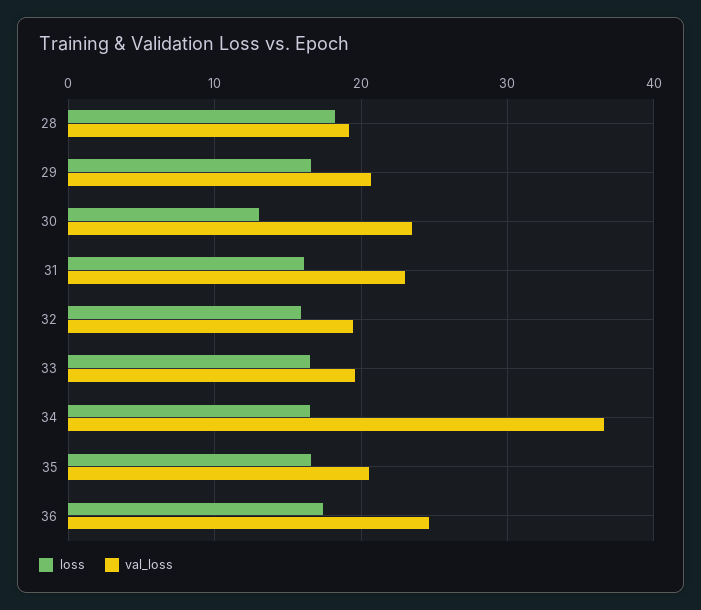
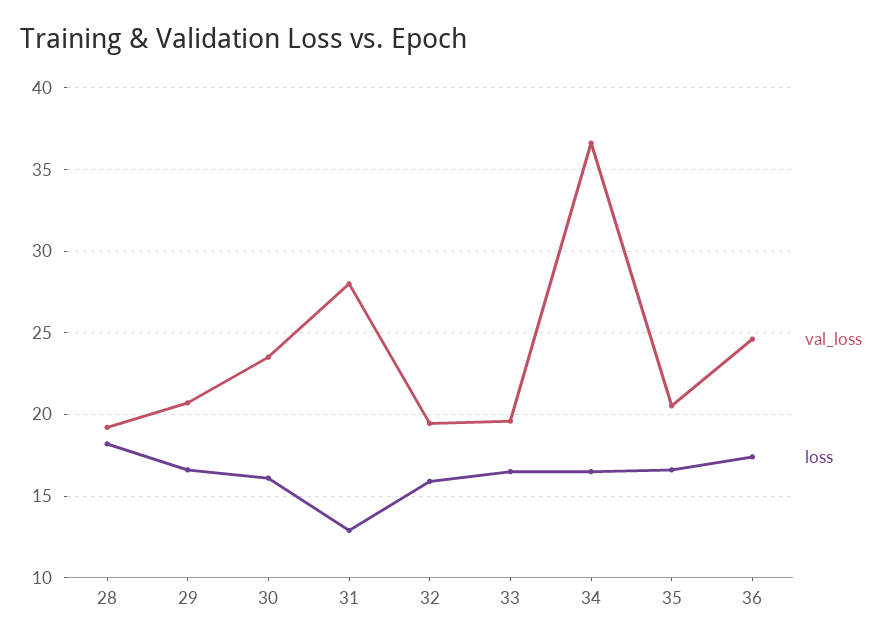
loss, 30: 13 -> 16
loss, 31: 16 -> 13
val_loss, 31: 23 -> 28

